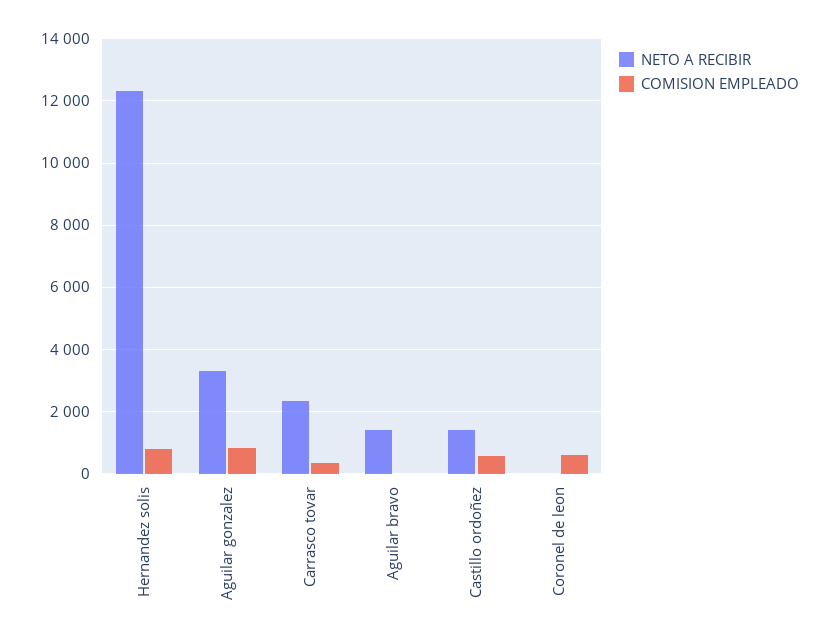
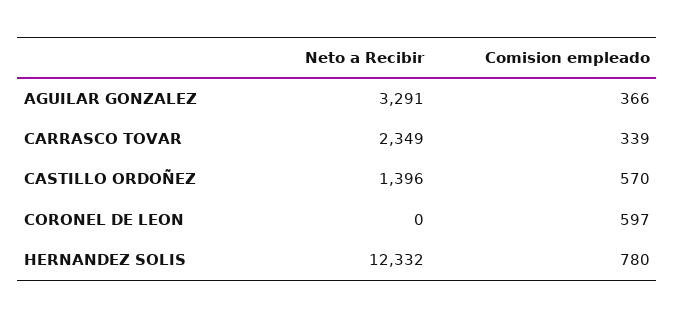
COMISION EMPLEADO, Aguilar gonzalez: 800 -> 366
NETO A RECIBIR, Aguilar bravo: 1400 -> none
COMISION EMPLEADO, Aguilar bravo: 0 -> none

